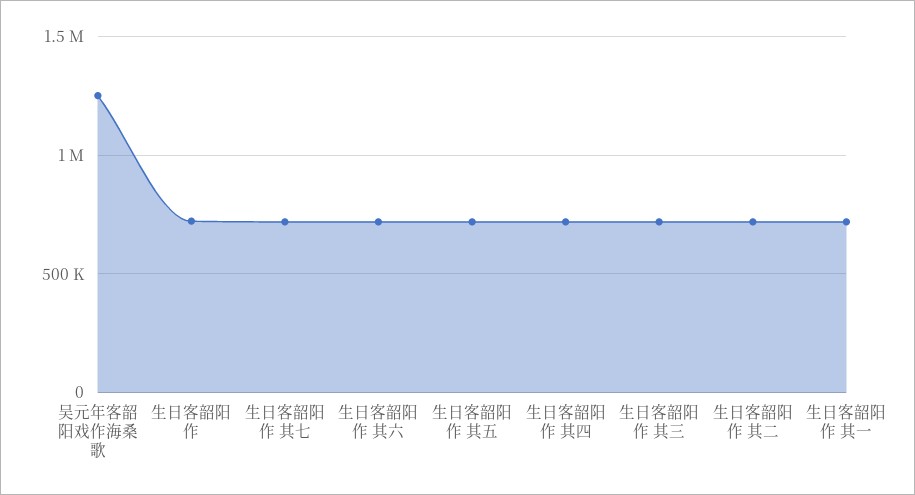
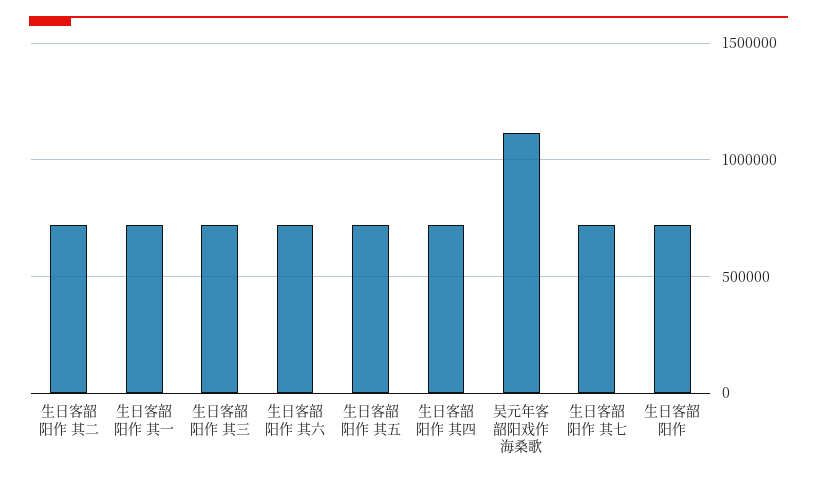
吴元年客韶阳戏作海桑歌: 1250000 -> 1100000

